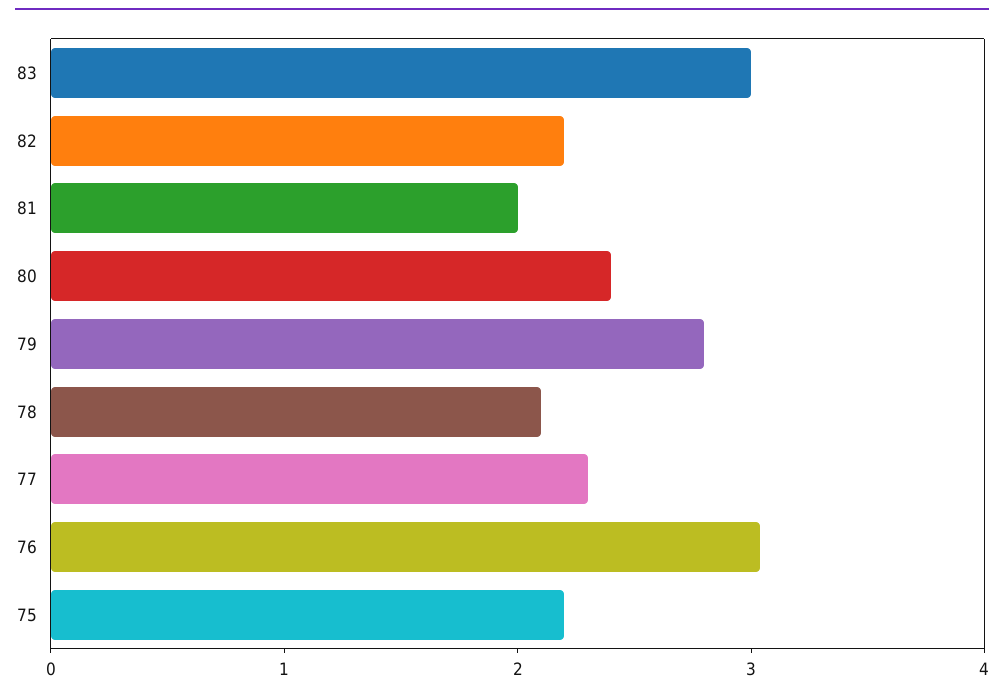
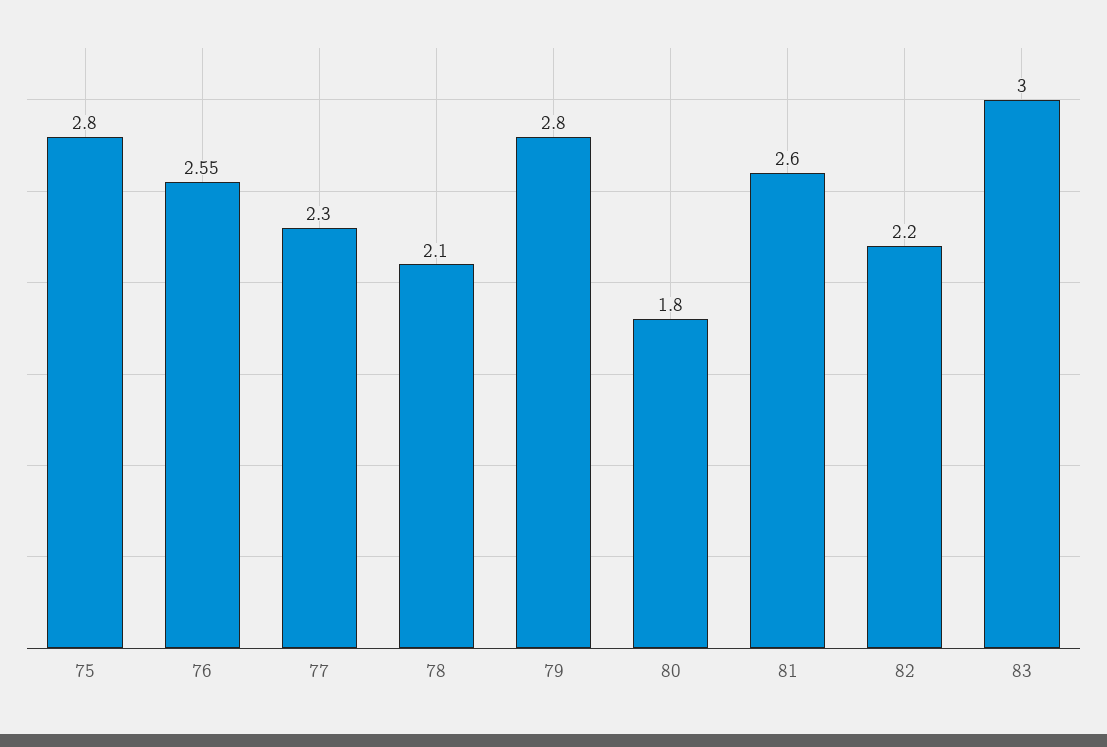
81: 2 -> 2.6
80: 2.4 -> 1.8
76: 3 -> 2.55
75: 2.2 -> 2.8

